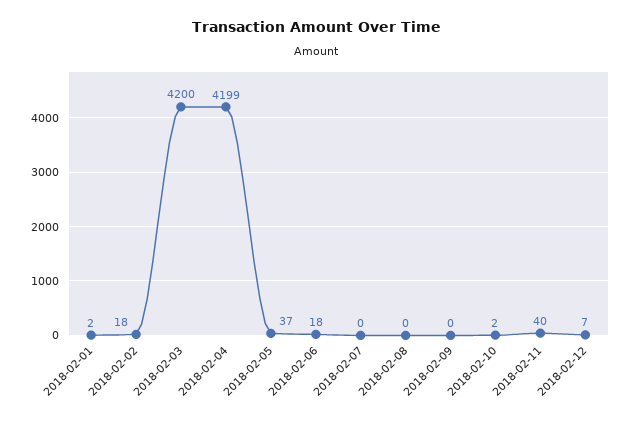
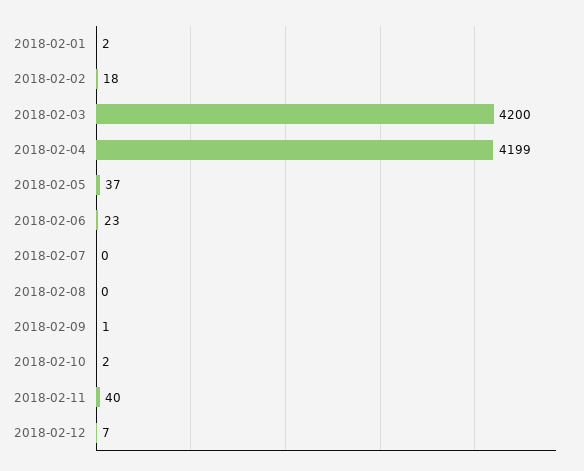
2018-02-06: 18 -> 23
2018-02-09: 0 -> 1

